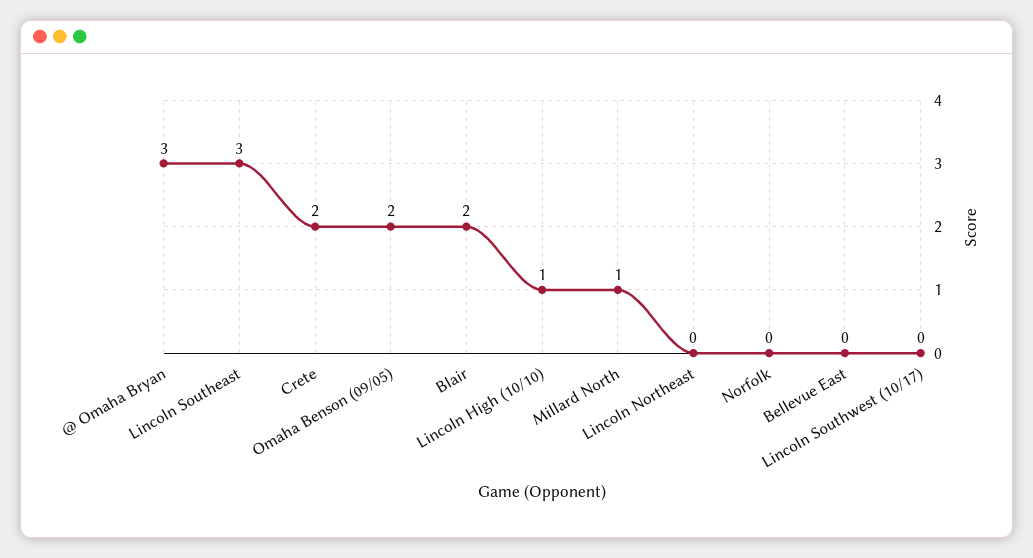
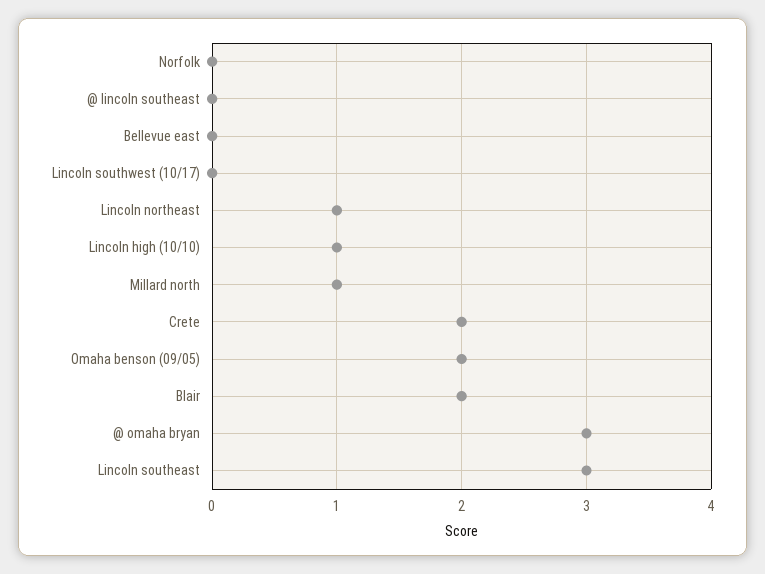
Lincoln Northeast: 0 -> 1
@ lincoln southeast: none -> 0

